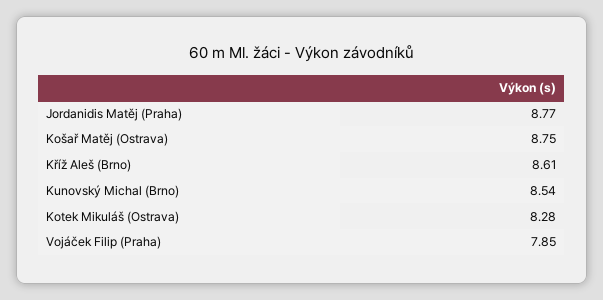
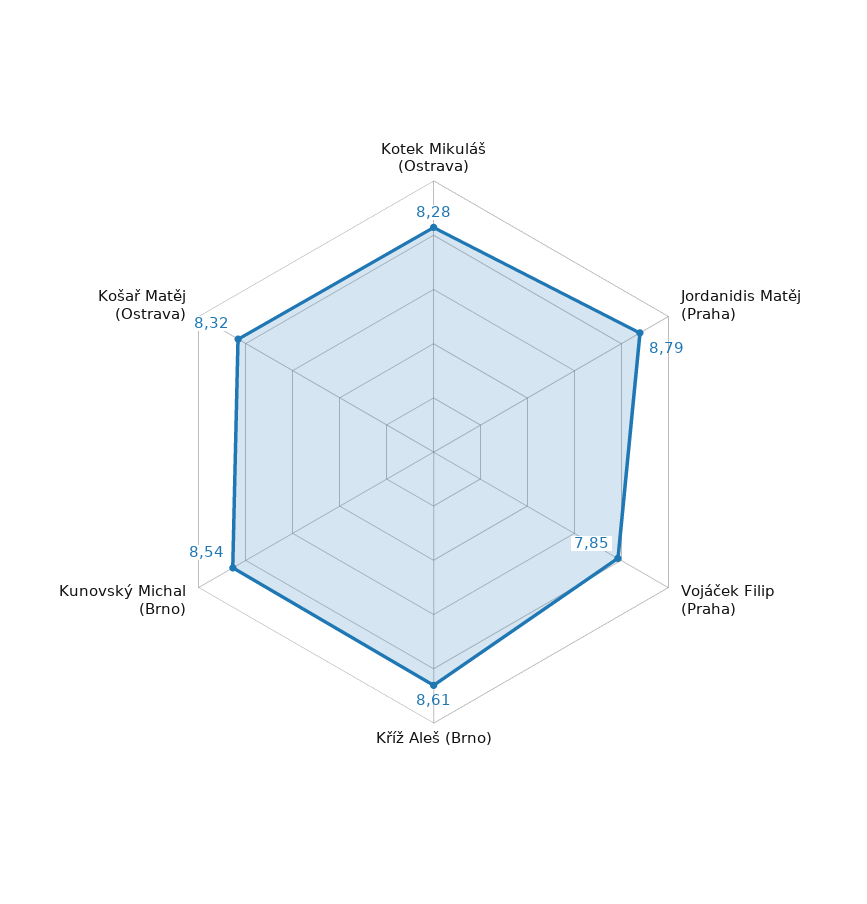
Jordanidis Matěj (Praha): 8.77 -> 8.79
Košař Matěj (Ostrava): 8.75 -> 8.32

